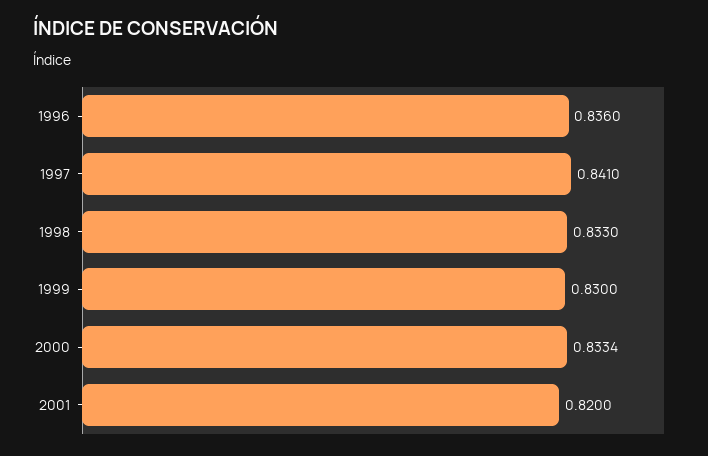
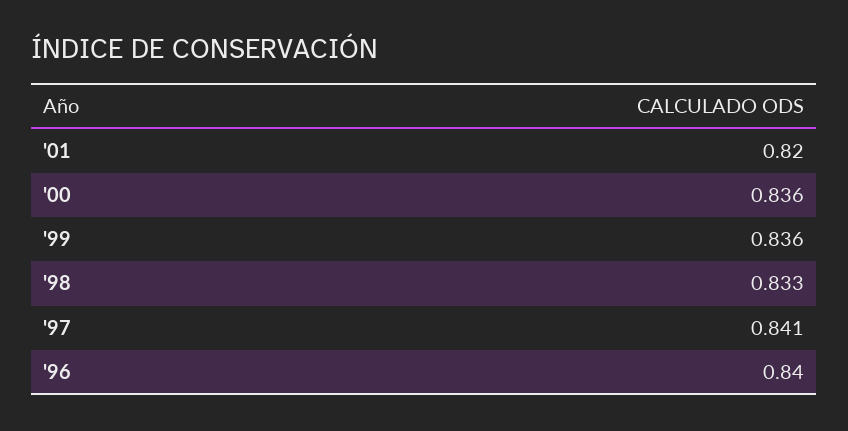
1996: 0.836 -> 0.84
1999: 0.83 -> 0.836
2000: 0.8334 -> 0.836

